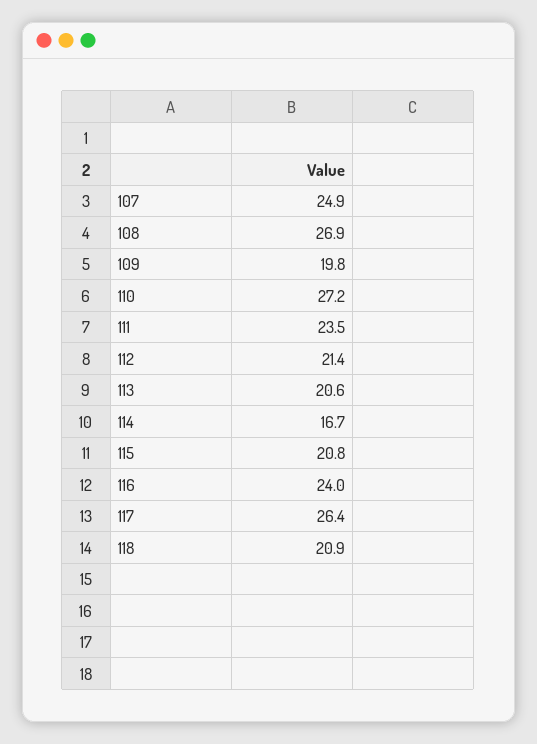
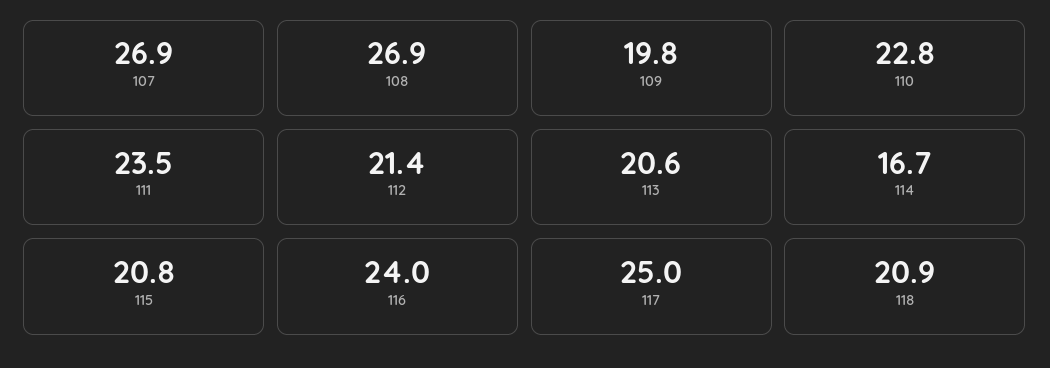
107: 24.9 -> 26.9
110: 27.2 -> 22.8
117: 26.4 -> 25

